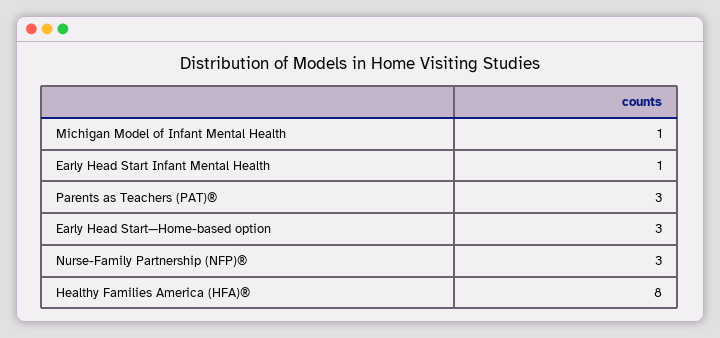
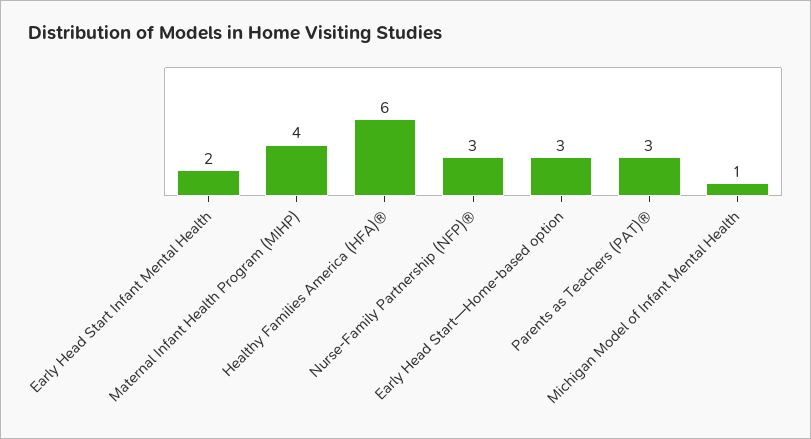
Early Head Start Infant Mental Health: 1 -> 2
Healthy Families America (HFA)®: 8 -> 6
Maternal Infant Health Program (MIHP): none -> 4

